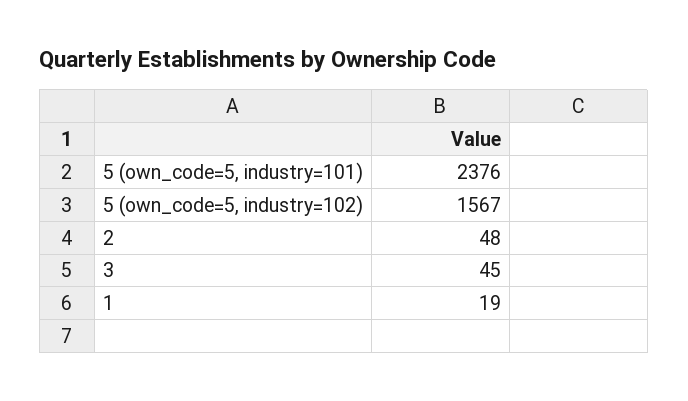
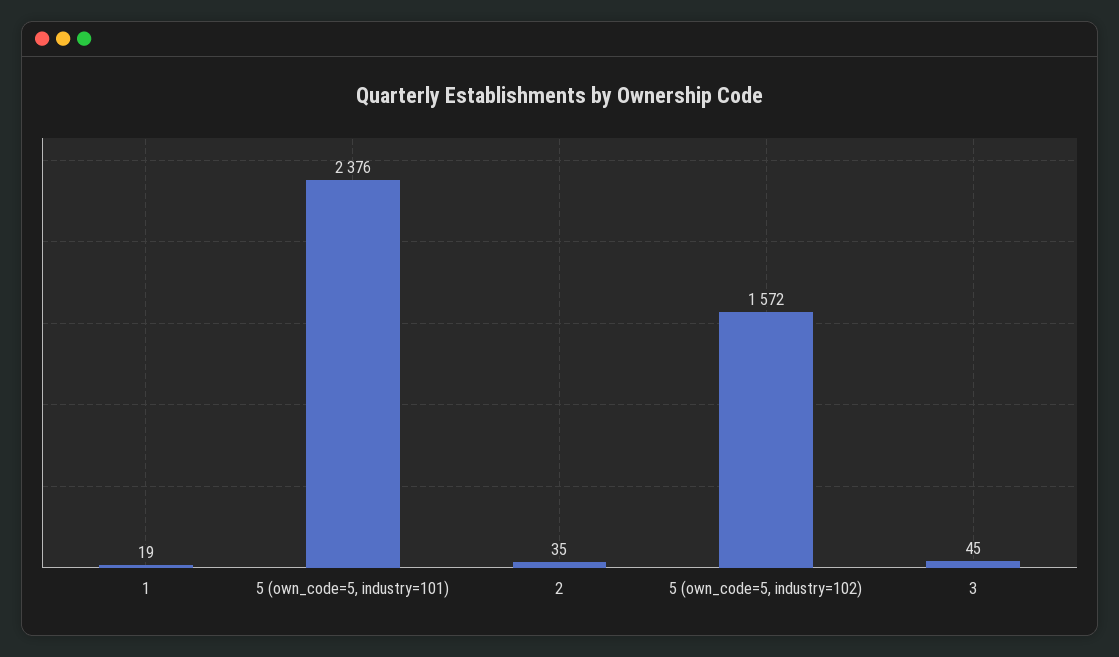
5 (own_code=5, industry=102): 1567 -> 1572
2: 48 -> 35

